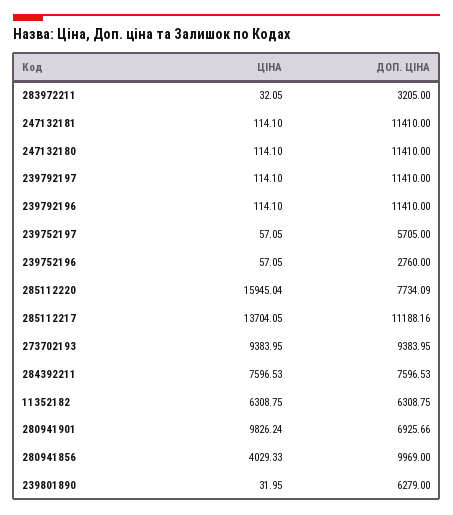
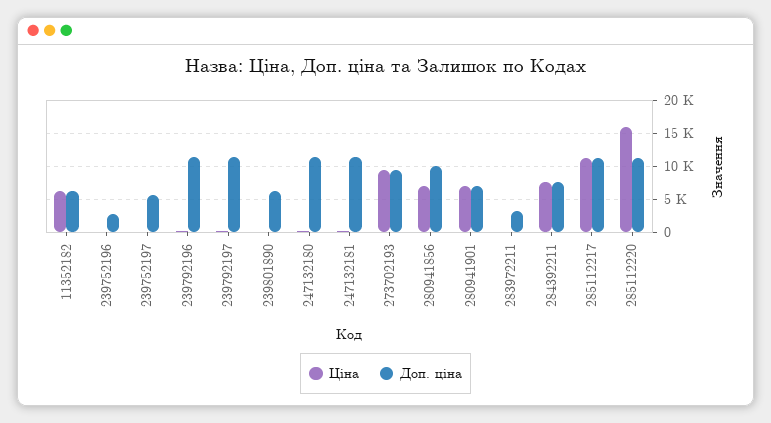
ДОП. ЦІНА, 285112220: 7734.09 -> 11000
ЦІНА, 285112217: 13704.05 -> 11000
ЦІНА, 280941901: 9826.24 -> 7000
ЦІНА, 280941856: 4029.33 -> 7000

